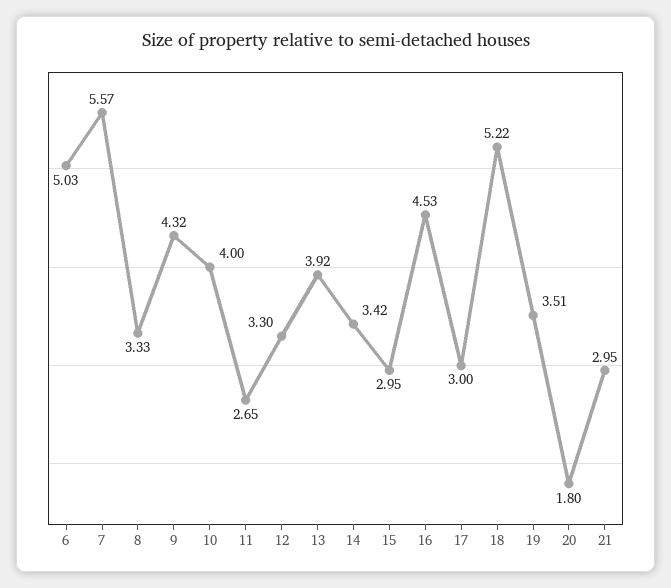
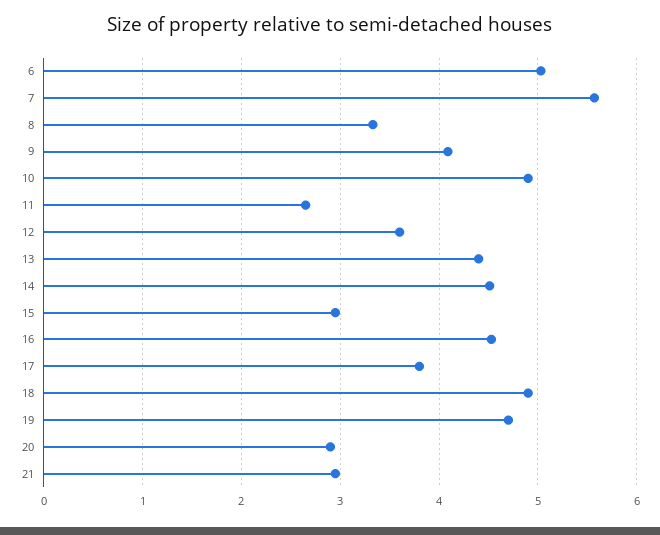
9: 4.32 -> 4.1
10: 4 -> 4.9
12: 3.3 -> 3.6
13: 3.92 -> 4.4
14: 3.42 -> 4.5
17: 3 -> 3.8
18: 5.22 -> 4.9
19: 3.51 -> 4.7
20: 1.8 -> 2.9

